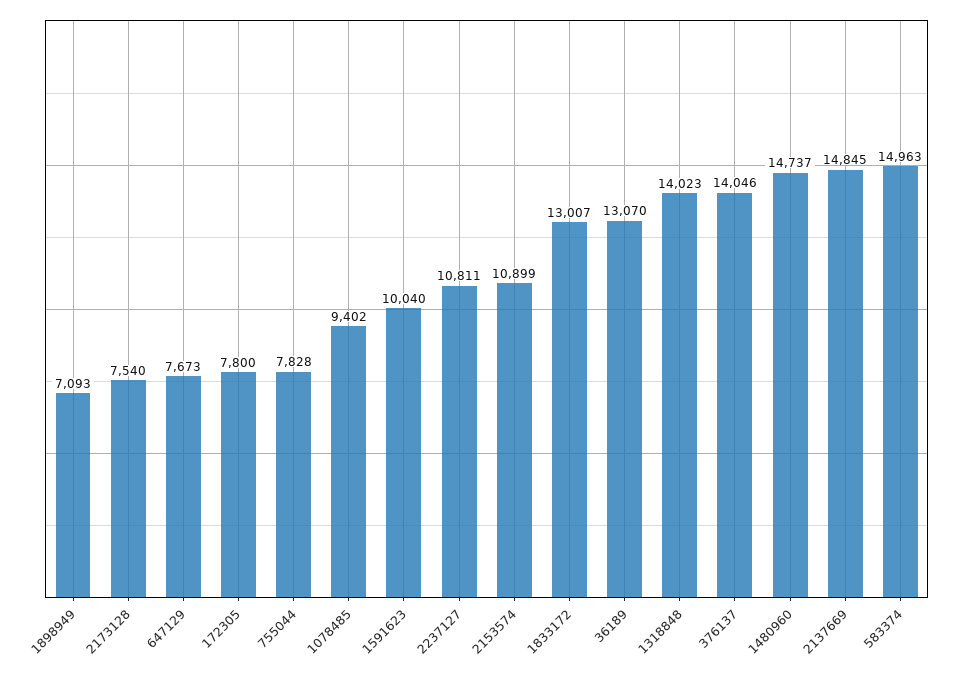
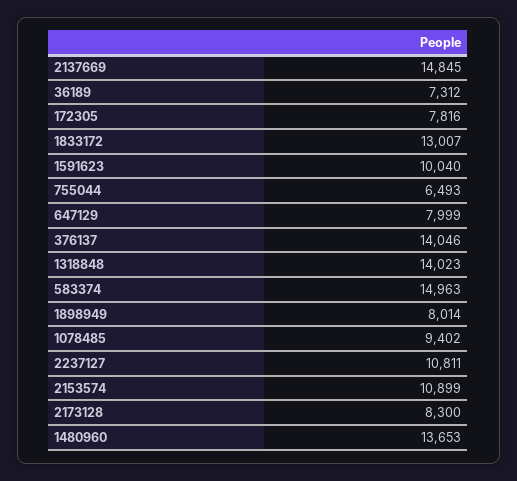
1898949: 7093 -> 8014
2173128: 7540 -> 8300
647129: 7673 -> 7999
172305: 7800 -> 7816
755044: 7828 -> 6493
36189: 13070 -> 7312
1480960: 14737 -> 13653

